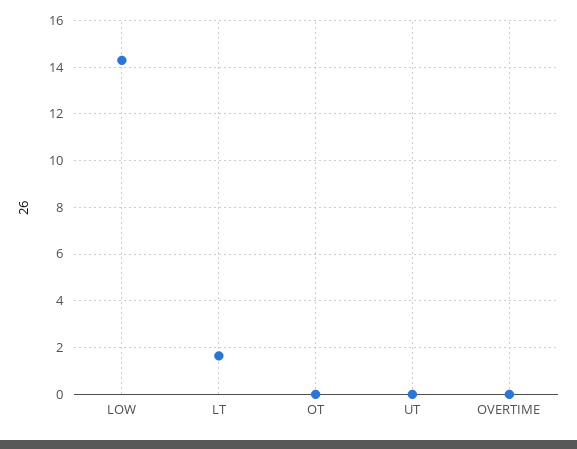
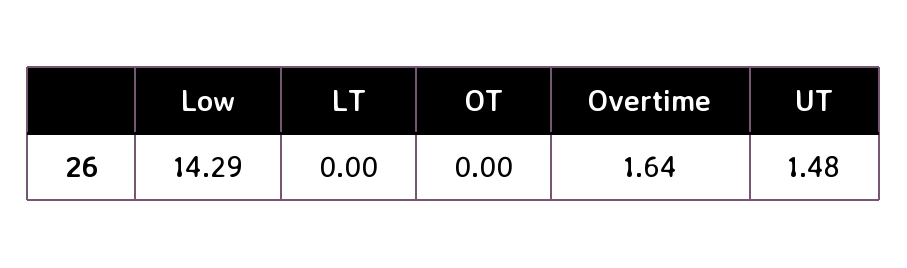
LT: 1.5 -> 0
UT: 0 -> 1.48
OVERTIME: 0 -> 1.64

